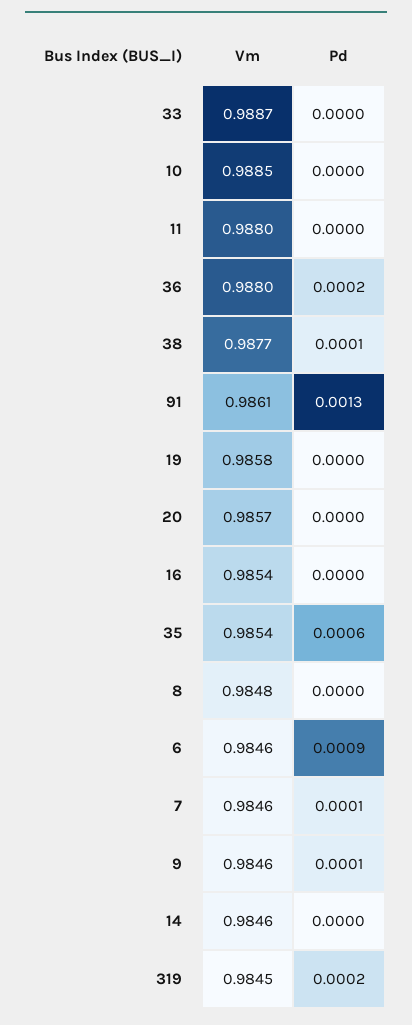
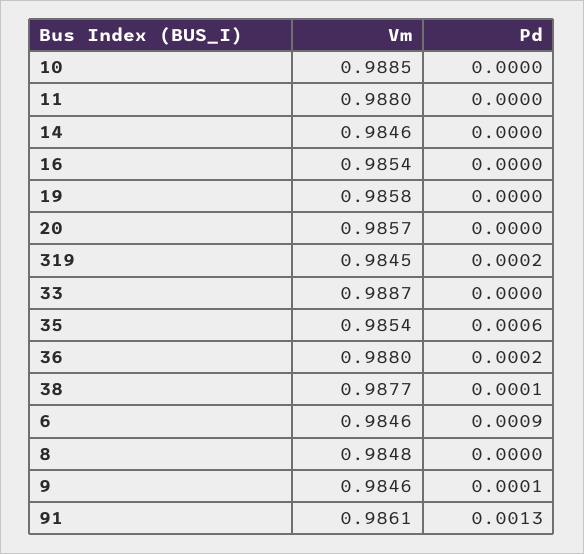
Vm, 7: 0.9846 -> none
Pd, 7: 0.0001 -> none

